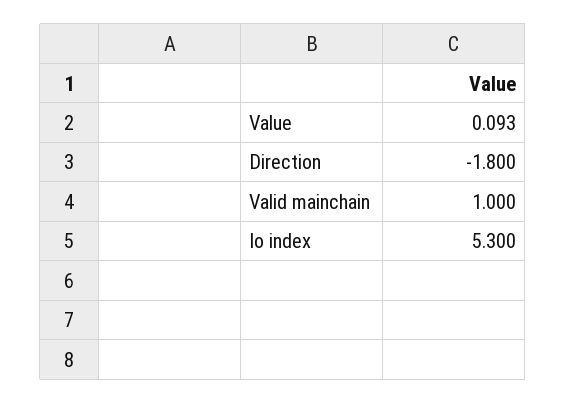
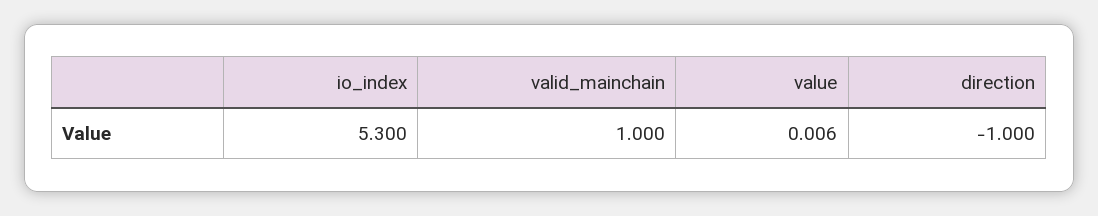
Value: 0.093 -> 0.006
Direction: -1.8 -> -1

